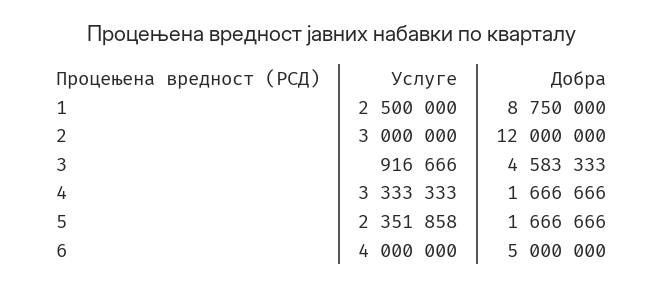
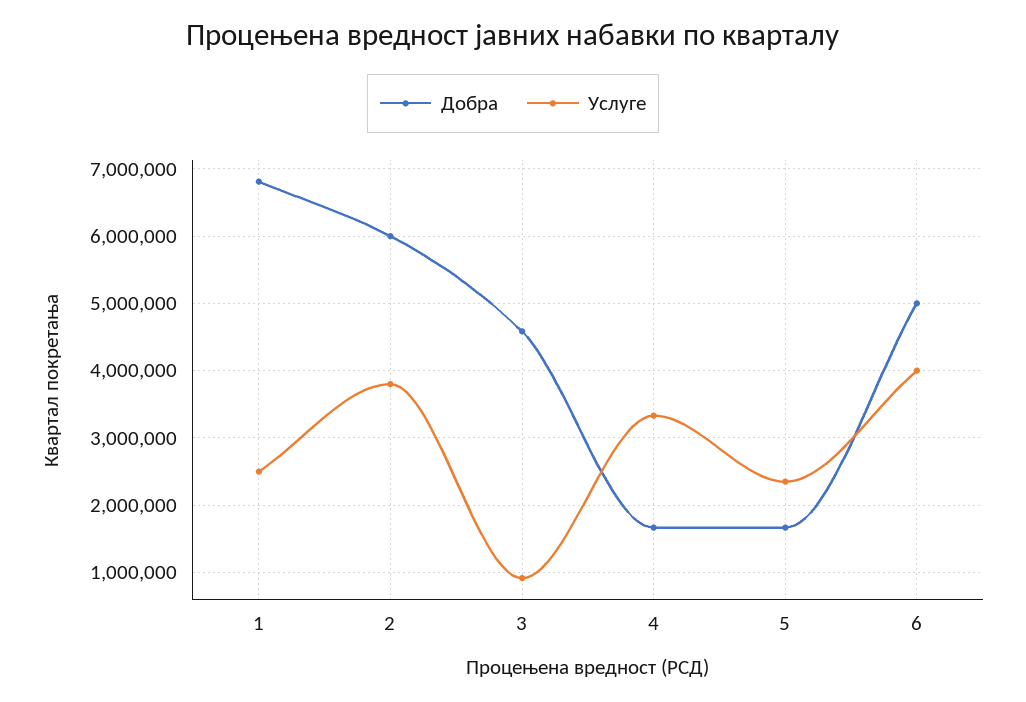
Добра, 1: 8750000 -> 6800000
Услуге, 2: 3000000 -> 3800000
Добра, 2: 12000000 -> 6000000

